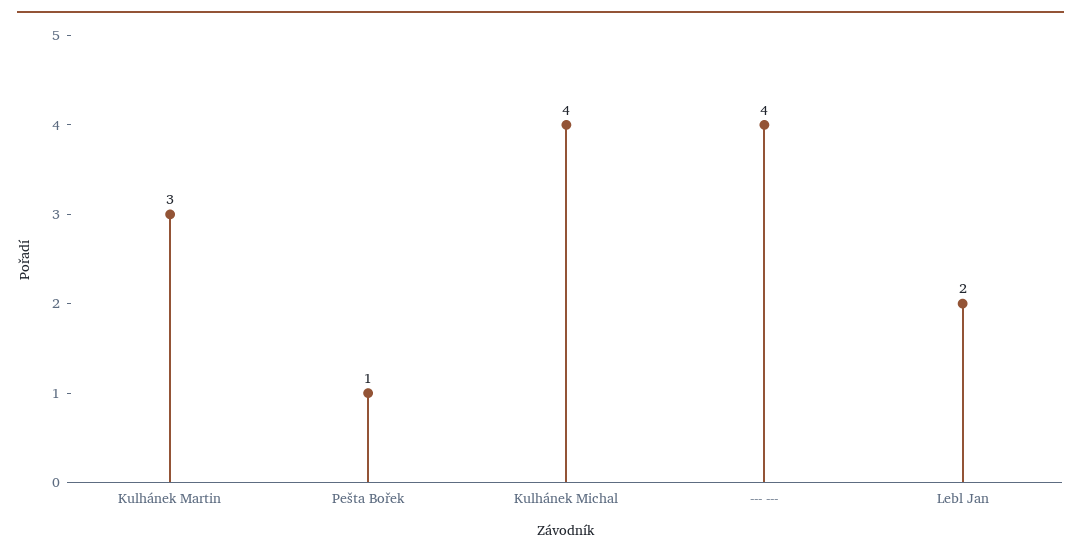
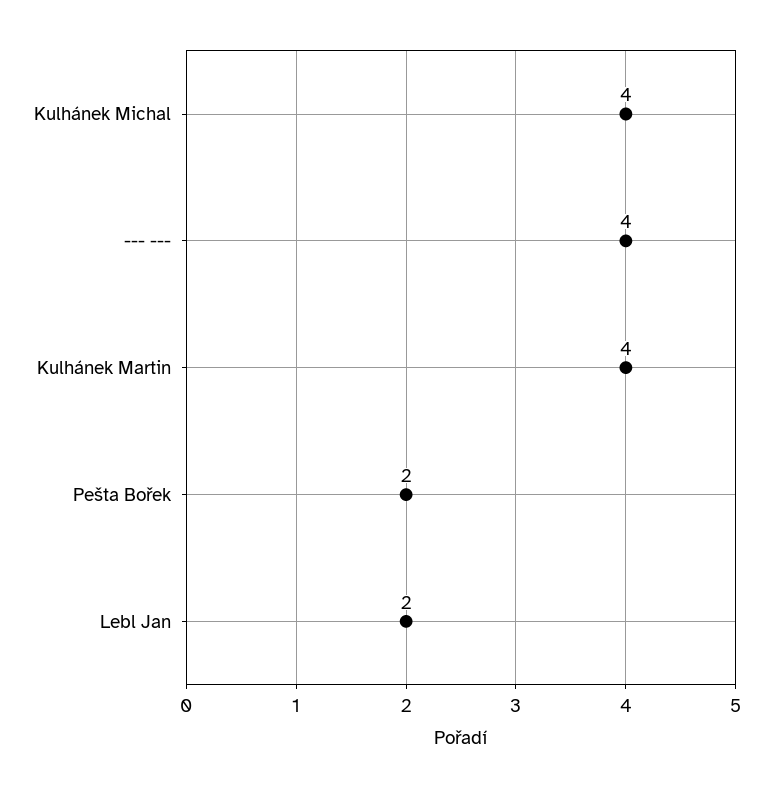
Kulhánek Martin: 3 -> 4
Pešta Bořek: 1 -> 2

